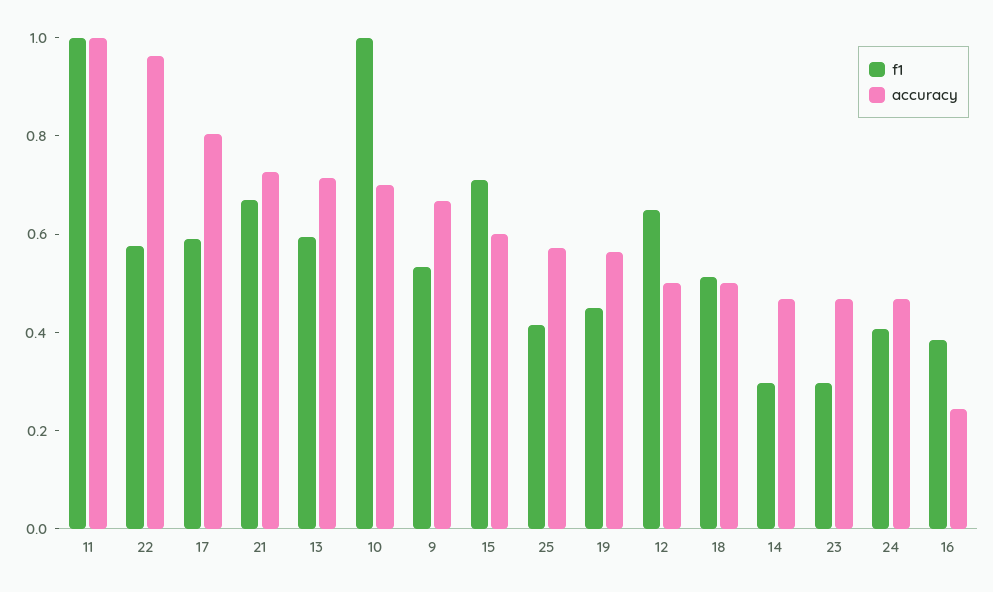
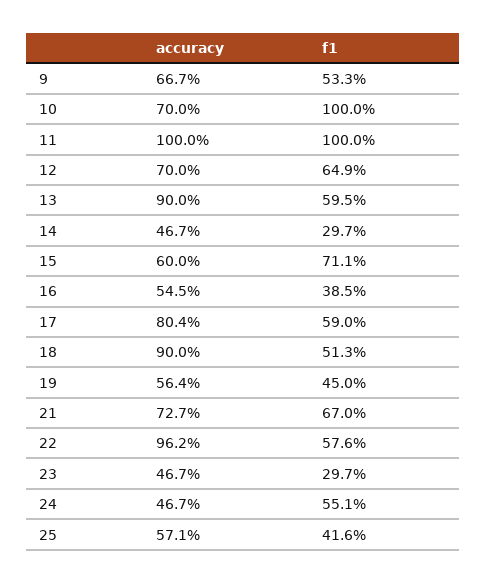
accuracy, 13: 0.7 -> 0.9
accuracy, 12: 0.5 -> 0.7
accuracy, 18: 0.5 -> 0.9
f1, 24: 0.4 -> 0.551
accuracy, 16: 0.25 -> 0.545

